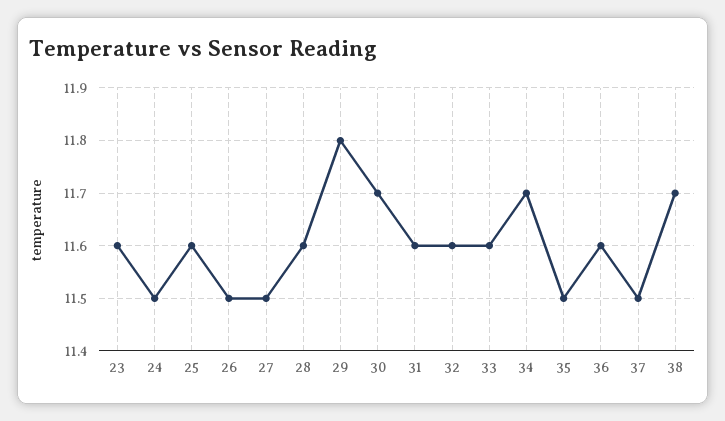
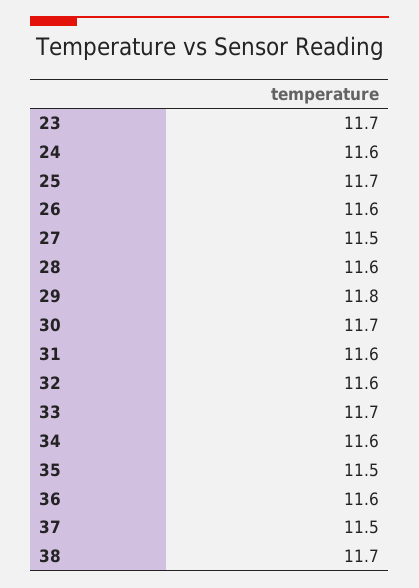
23: 11.6 -> 11.7
24: 11.5 -> 11.6
25: 11.6 -> 11.7
26: 11.5 -> 11.6
33: 11.6 -> 11.7
34: 11.7 -> 11.6

